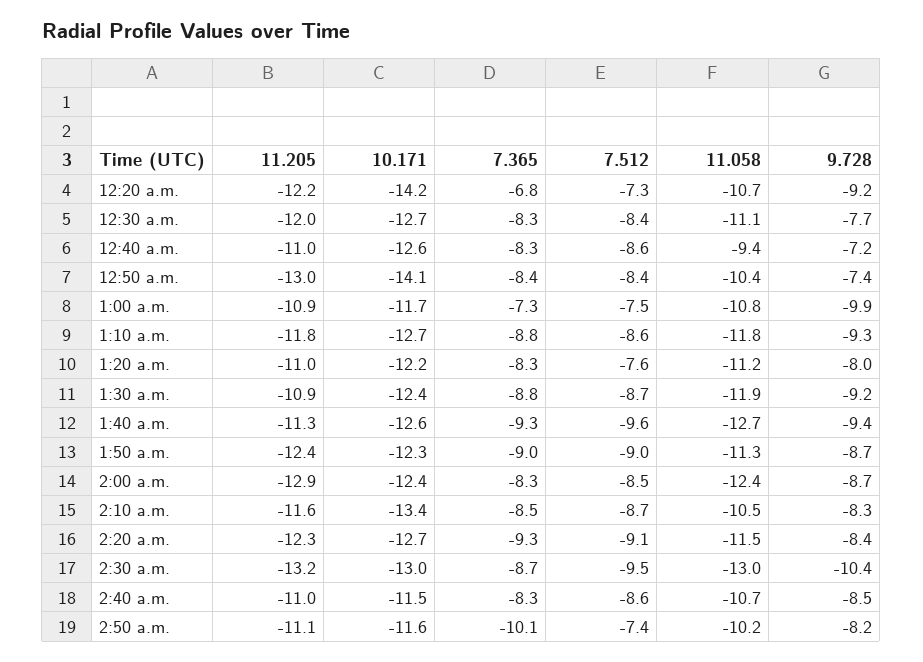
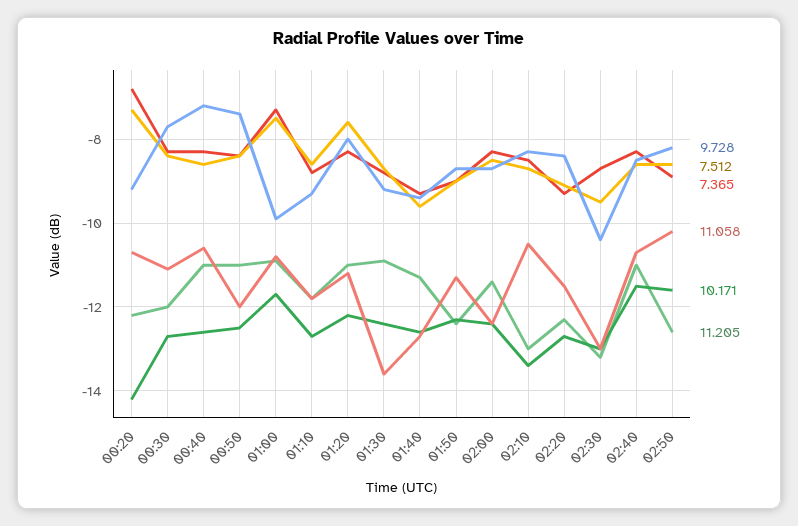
11.058, 12:40 a.m.: -9.4 -> -10.5
11.205, 12:50 a.m.: -13 -> -11
10.171, 12:50 a.m.: -14.1 -> -12.5
11.058, 12:50 a.m.: -10.4 -> -12
11.058, 1:30 a.m.: -11.9 -> -13.5
11.205, 2:00 a.m.: -12.9 -> -11.5
11.205, 2:10 a.m.: -11.6 -> -13
11.205, 2:50 a.m.: -11.1 -> -12.5
7.365, 2:50 a.m.: -10.1 -> -9
7.512, 2:50 a.m.: -7.4 -> -8.5

